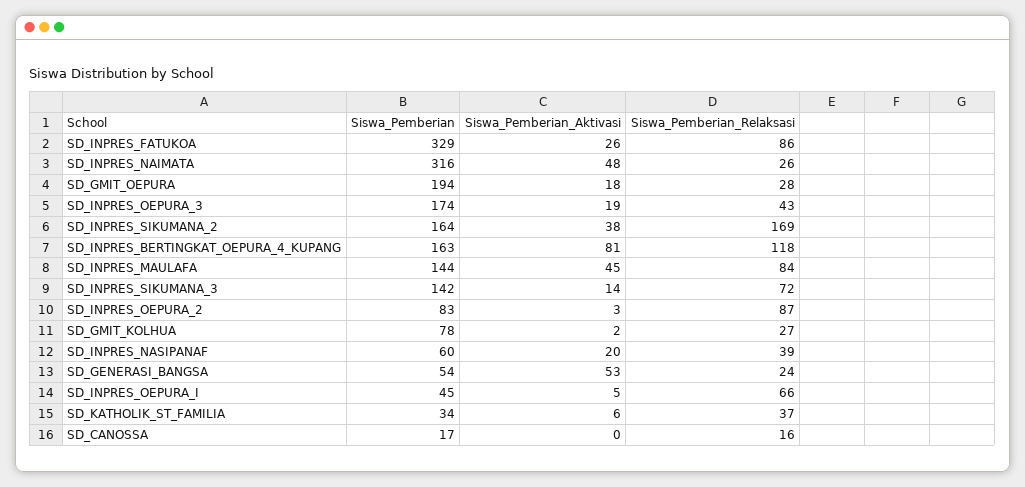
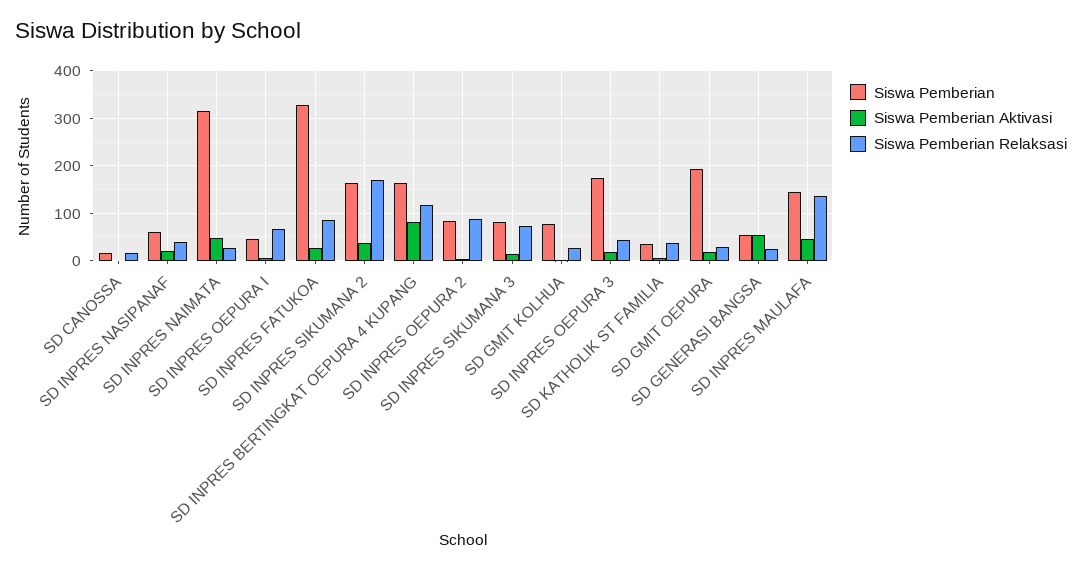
Siswa_Pemberian_Relaksasi, SD_INPRES_MAULAFA: 84 -> 140
Siswa_Pemberian, SD_INPRES_SIKUMANA_3: 142 -> 80

